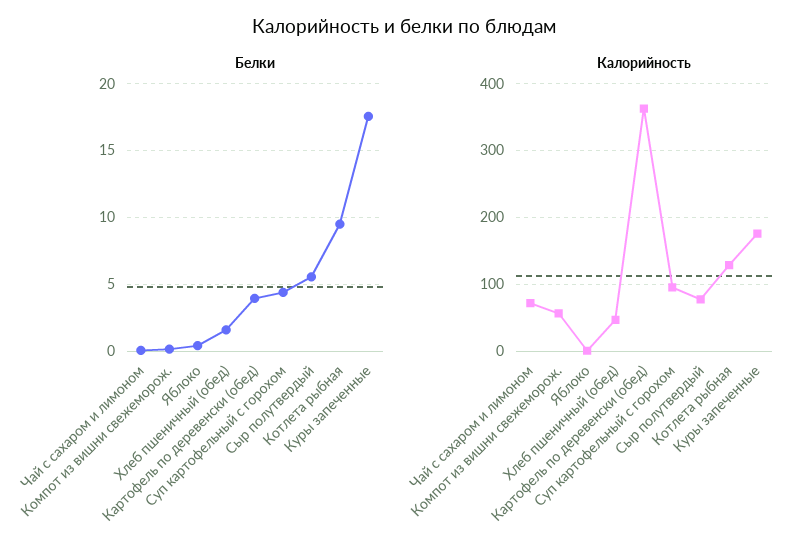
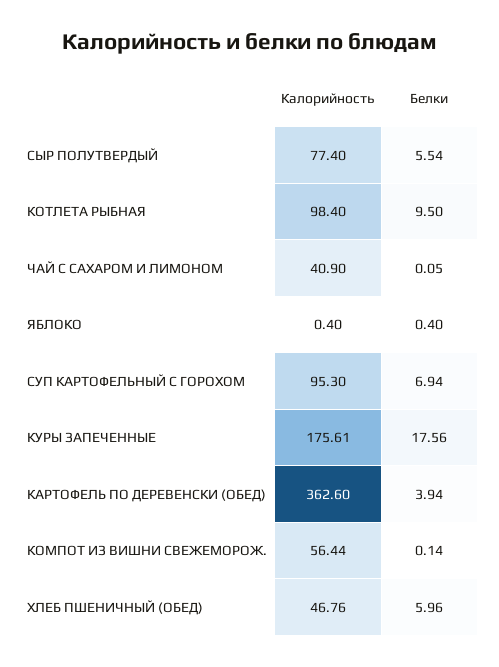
Белки, Хлеб пшеничный (обед): 1.5 -> 5.96
Белки, Суп картофельный с горохом: 4.5 -> 6.94
Калорийность, Чай с сахаром и лимоном: 70 -> 40.9
Калорийность, Котлета рыбная: 130 -> 98.4

